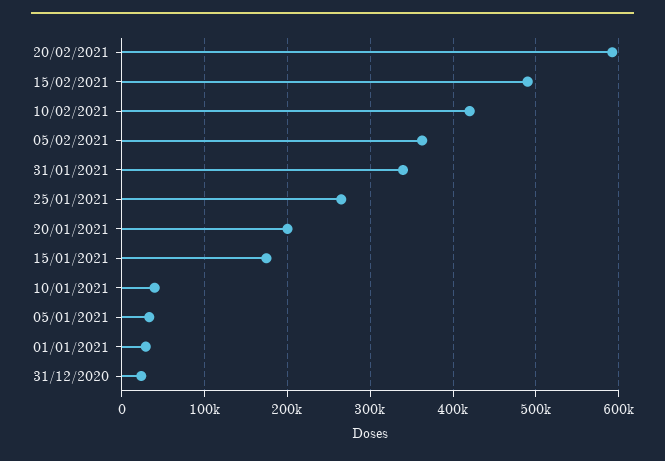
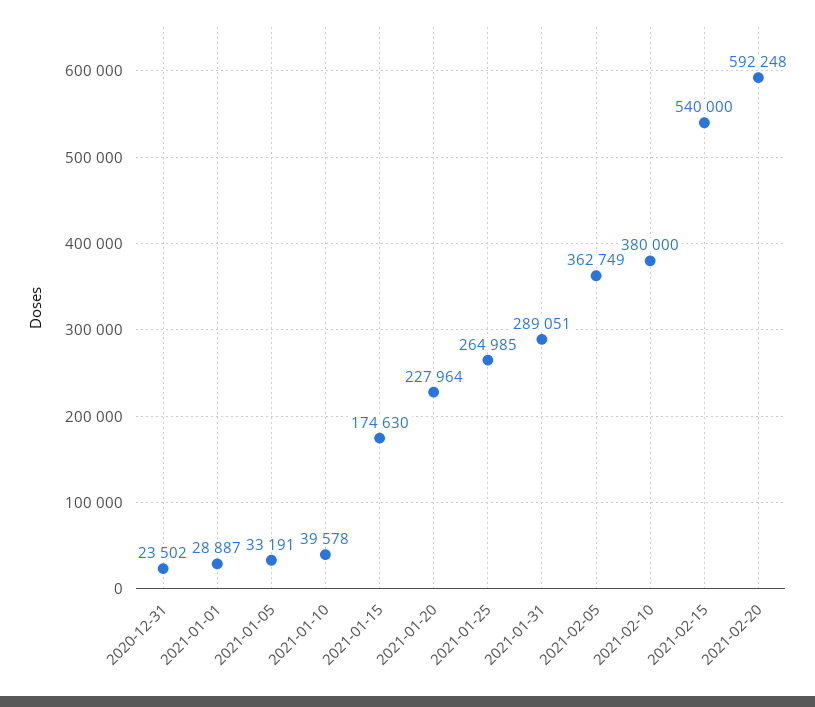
15/02/2021: 490000 -> 540000
10/02/2021: 420000 -> 380000
31/01/2021: 340000 -> 289051
20/01/2021: 200000 -> 227964

